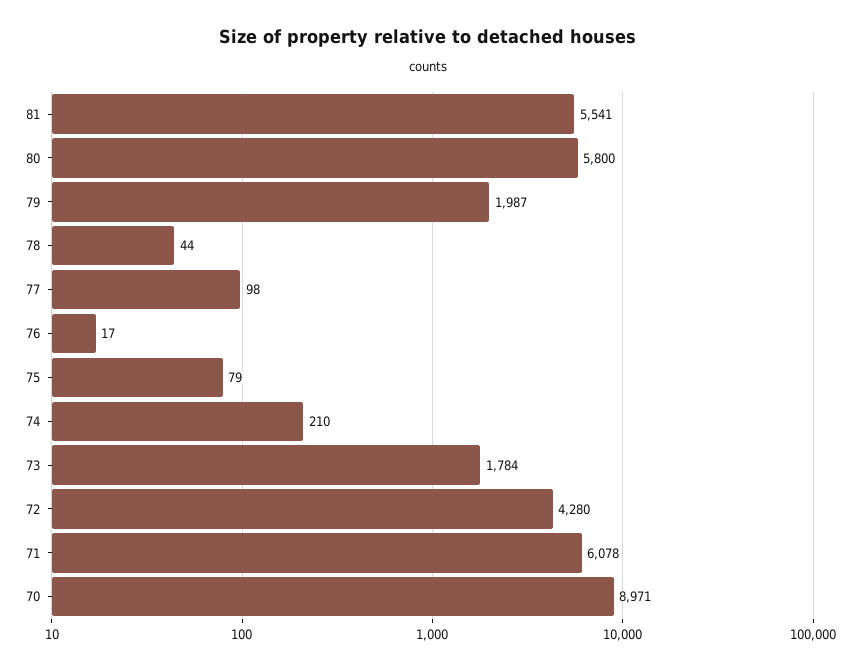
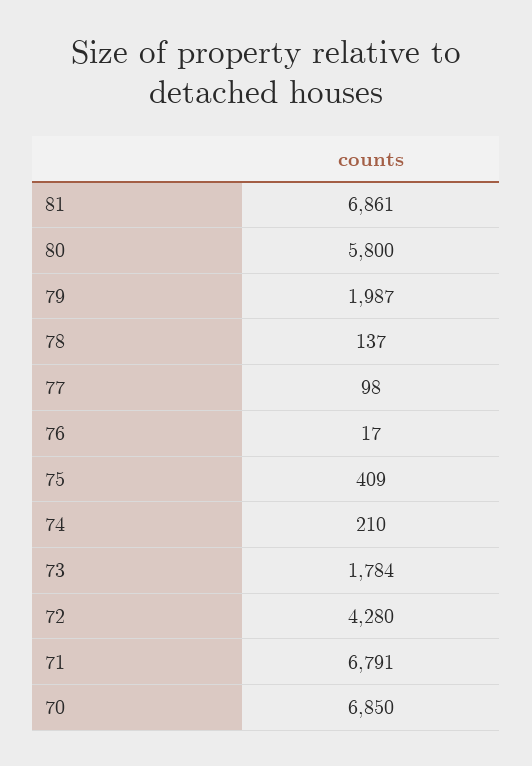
81: 5541 -> 6861
78: 44 -> 137
75: 79 -> 409
71: 6078 -> 6791
70: 8971 -> 6850

